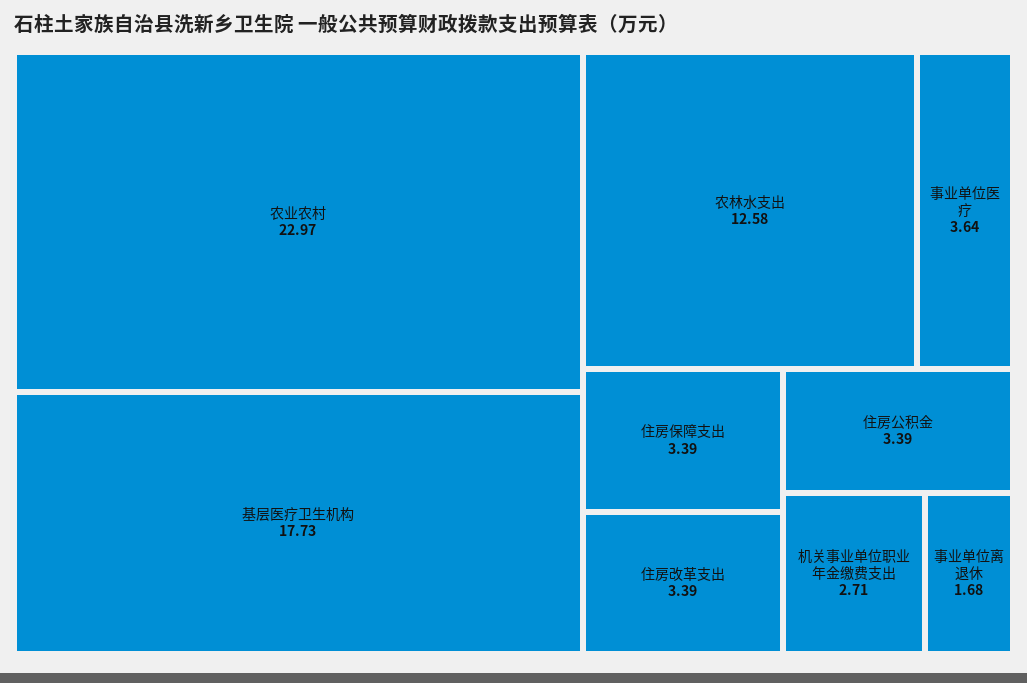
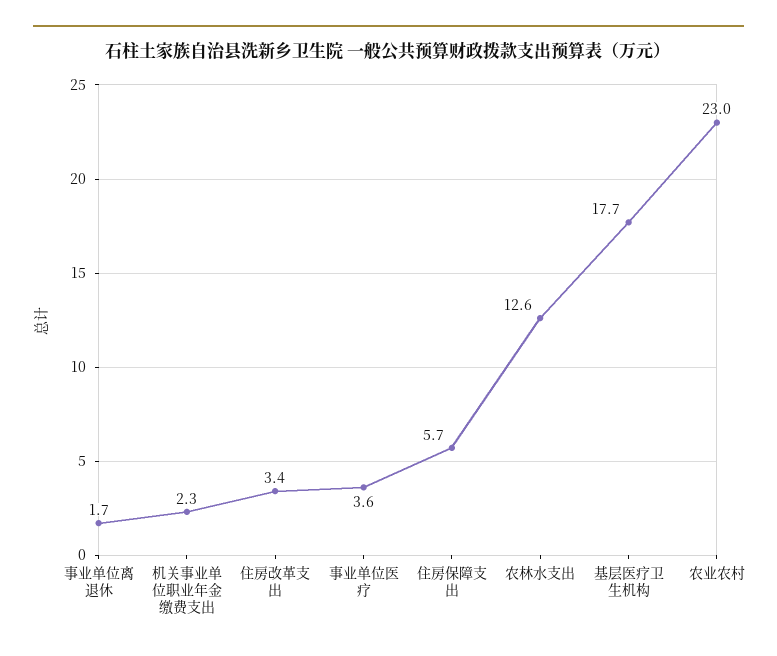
住房保障支出: 3.39 -> 5.7
住房公积金: 3.39 -> none
机关事业单位职业年金缴费支出: 2.71 -> 2.3

